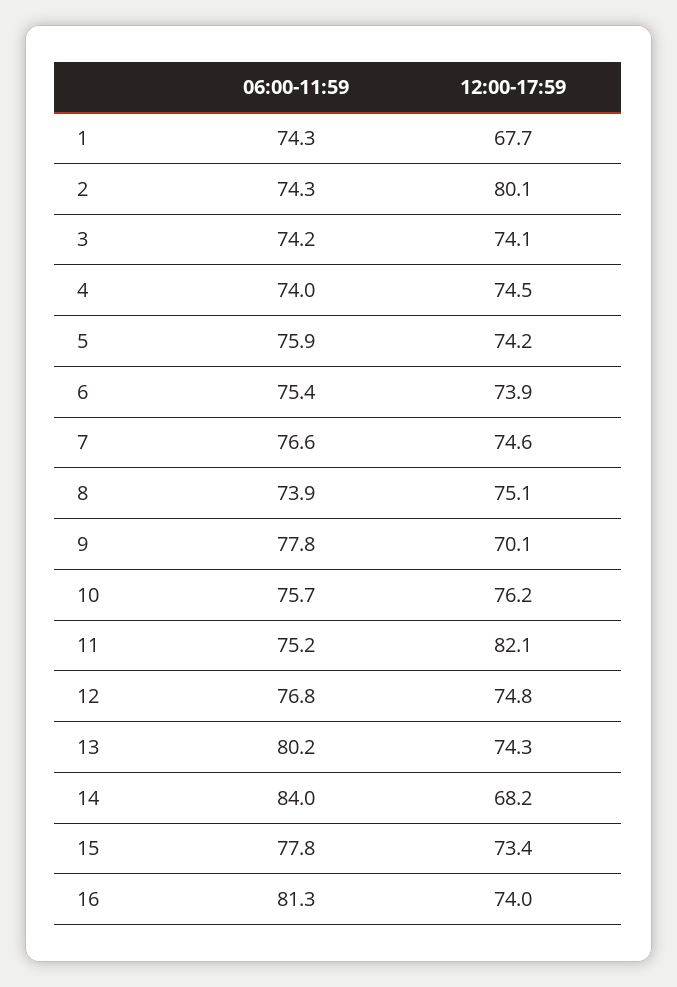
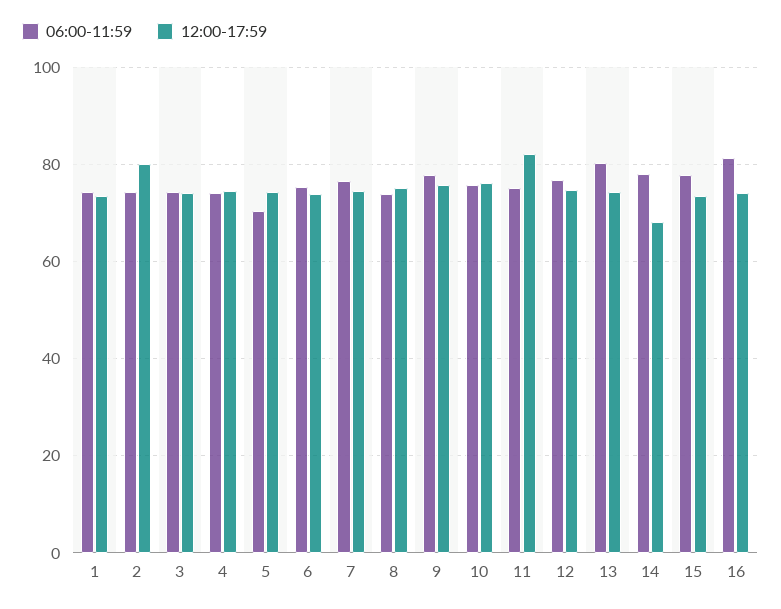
12:00-17:59, 1: 67.7 -> 74
06:00-11:59, 5: 75.9 -> 70
12:00-17:59, 9: 70.1 -> 76
06:00-11:59, 14: 84 -> 78

